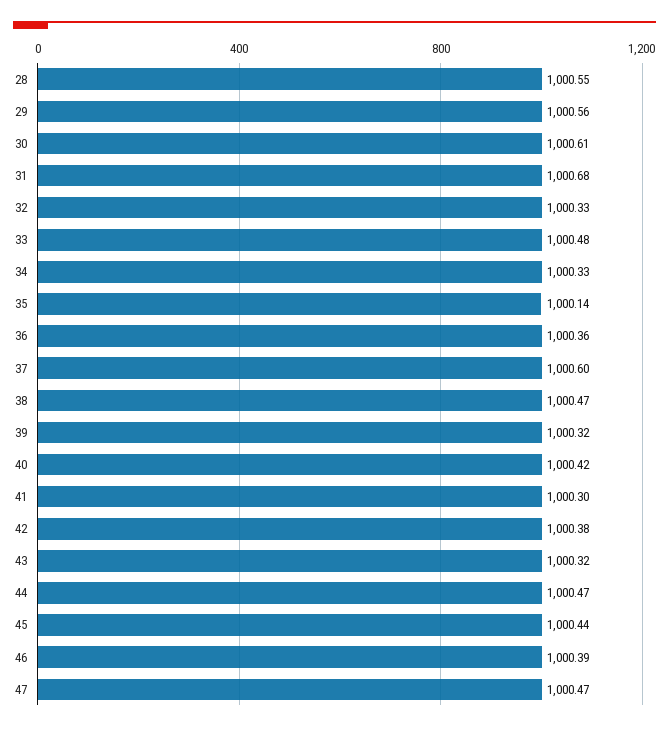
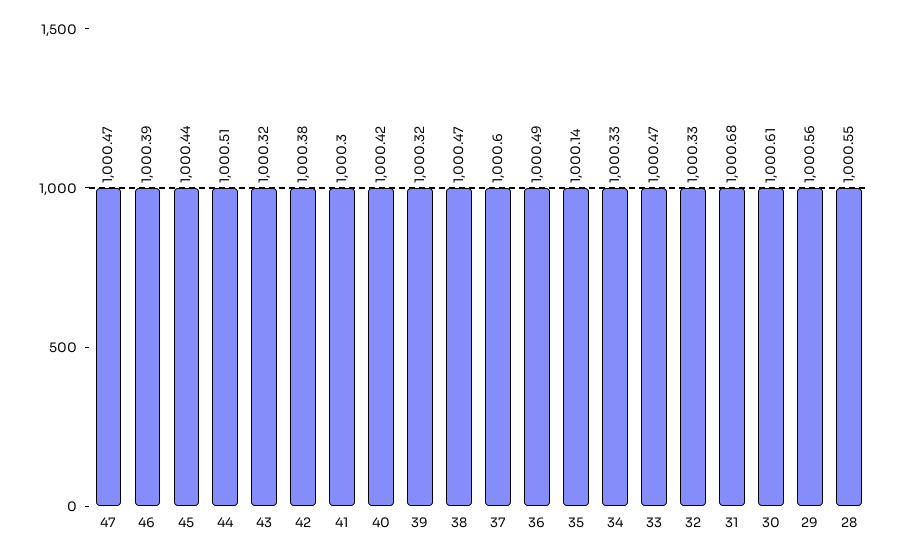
33: 1000.48 -> 1000.47
36: 1000.36 -> 1000.49
44: 1000.47 -> 1000.51

